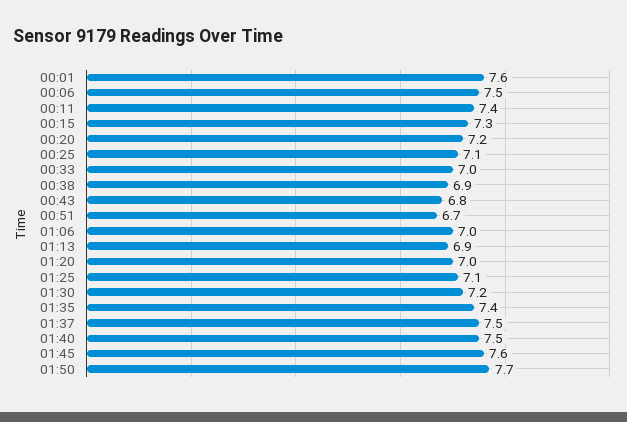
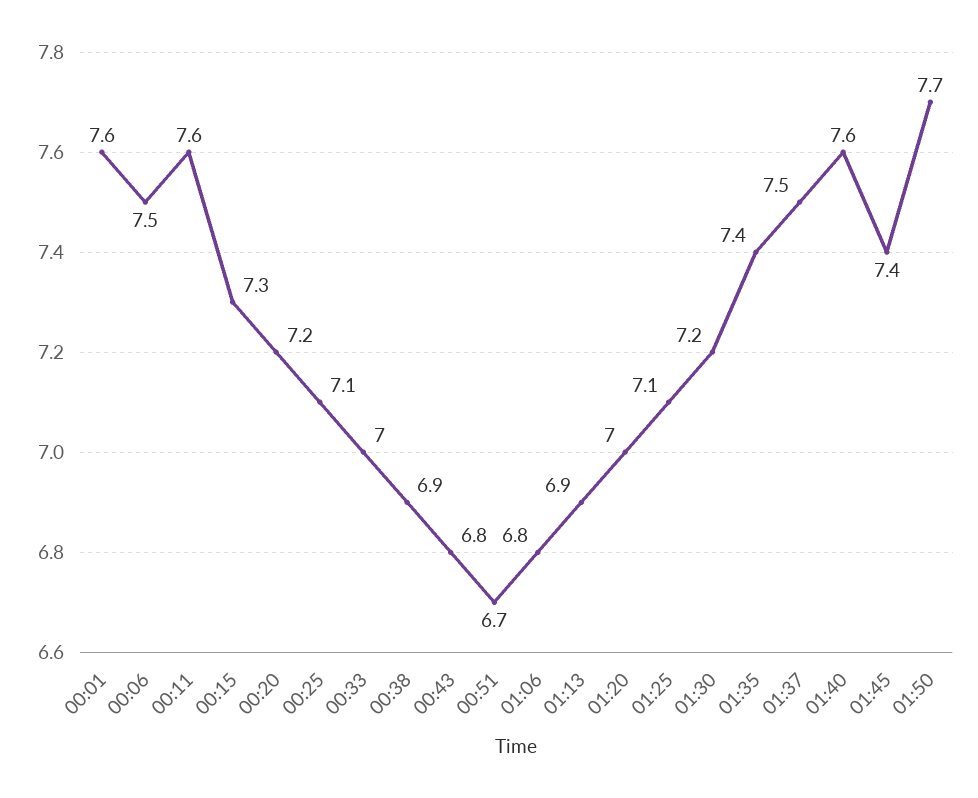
00:11: 7.4 -> 7.6
01:06: 7 -> 6.8
01:40: 7.5 -> 7.6
01:45: 7.6 -> 7.4

